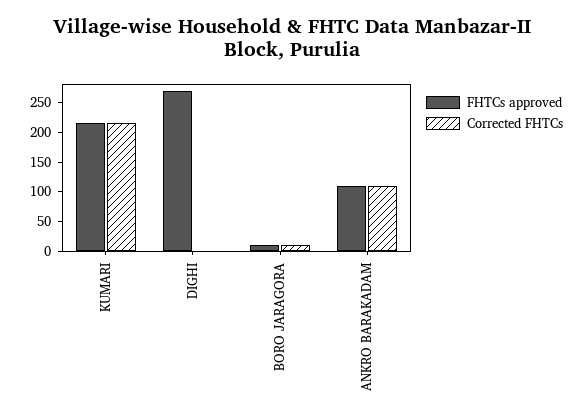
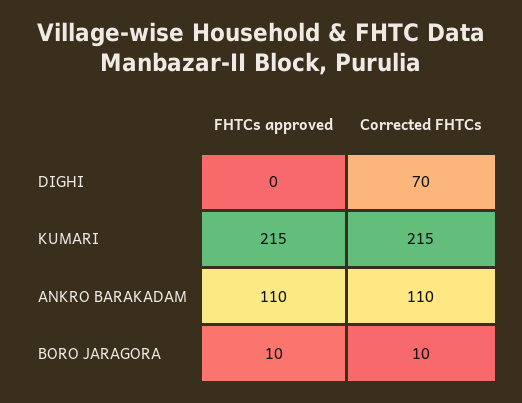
FHTCs approved, DIGHI: 275 -> 0
Corrected FHTCs, DIGHI: 0 -> 70

